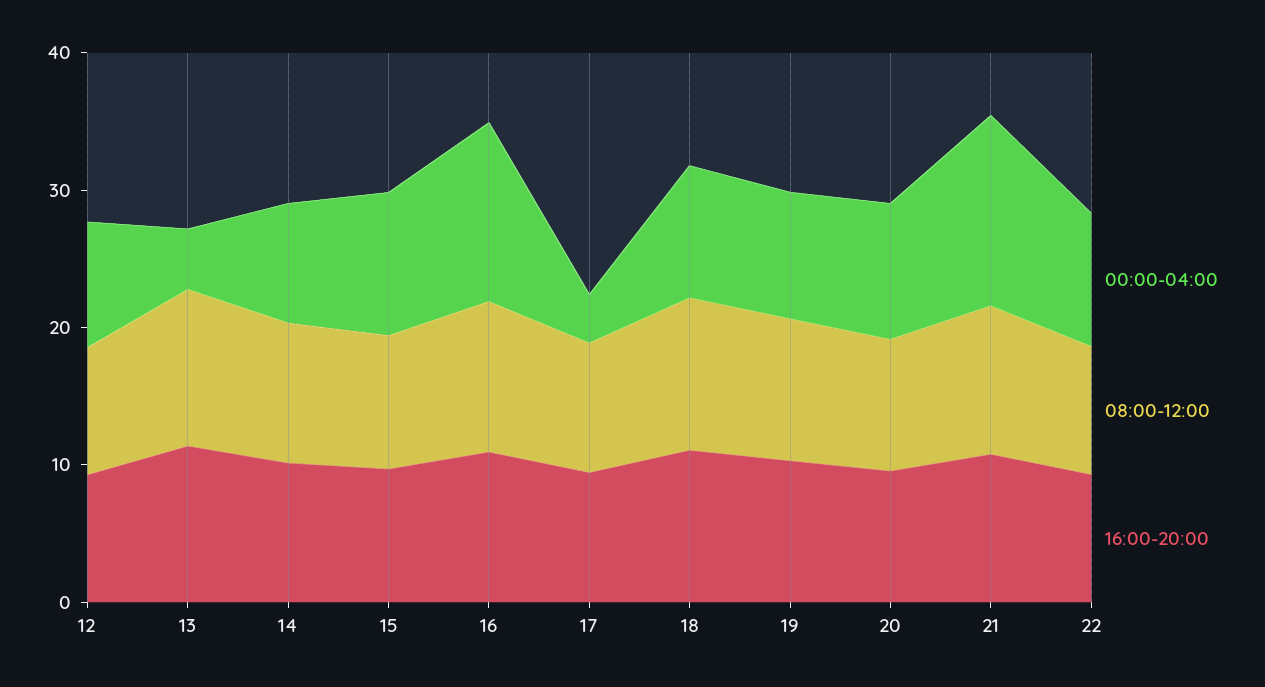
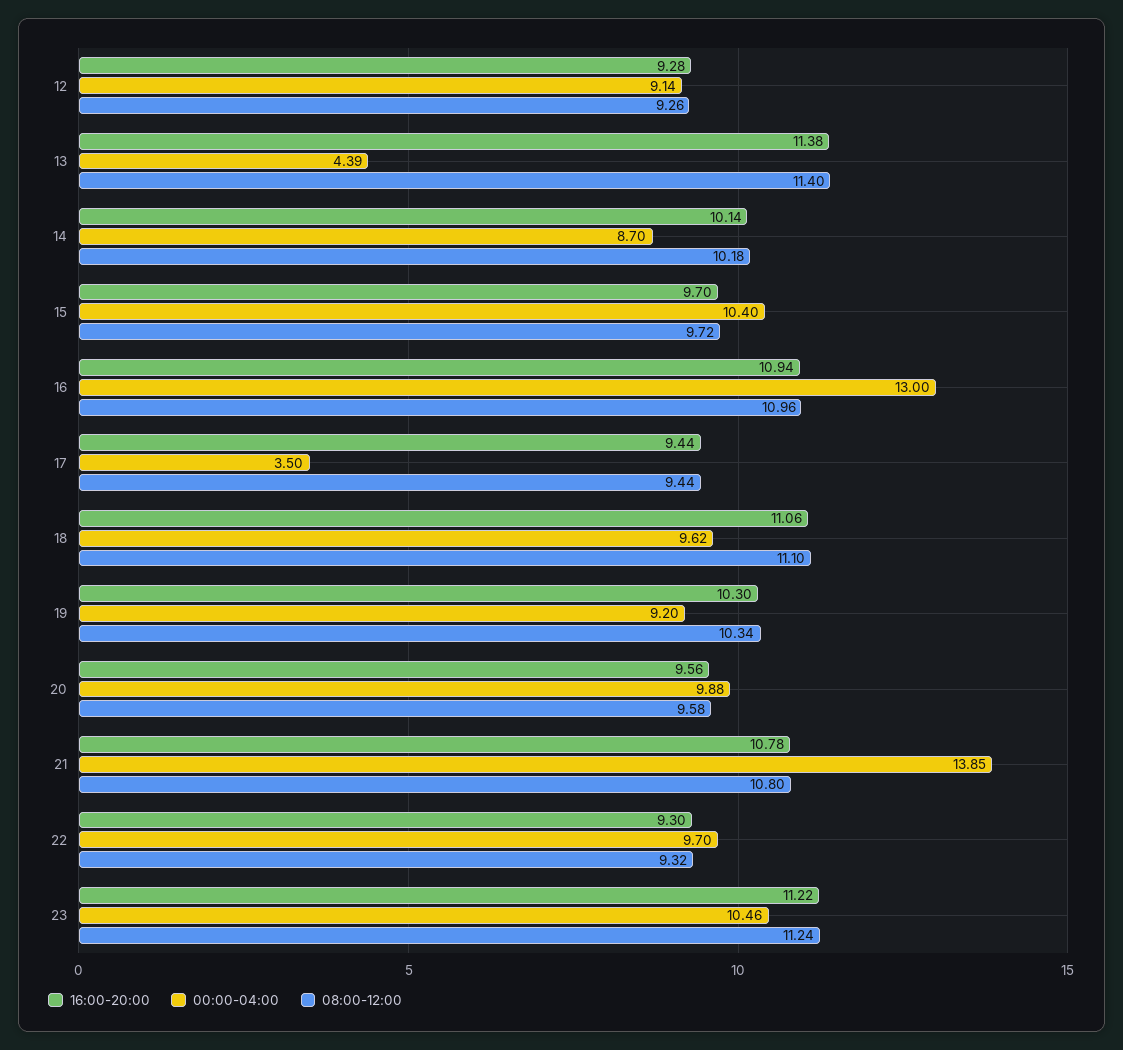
16:00-20:00, 23: none -> 11.22
00:00-04:00, 23: none -> 10.46
08:00-12:00, 23: none -> 11.24

